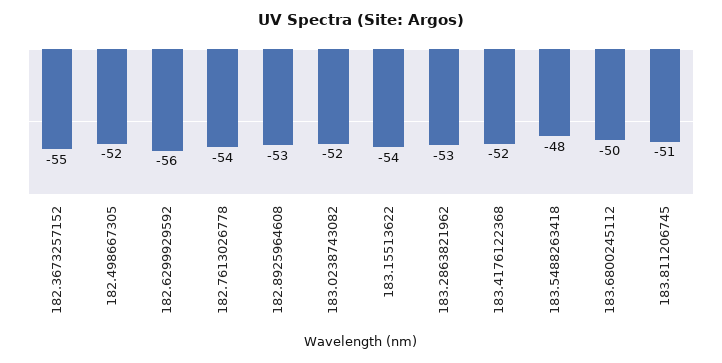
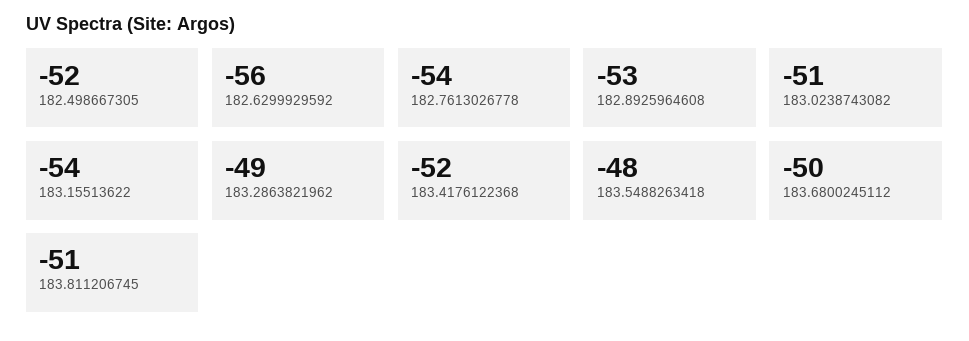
182.3673257152: -55 -> none
183.0238743082: -52 -> -51
183.2863821962: -53 -> -49

